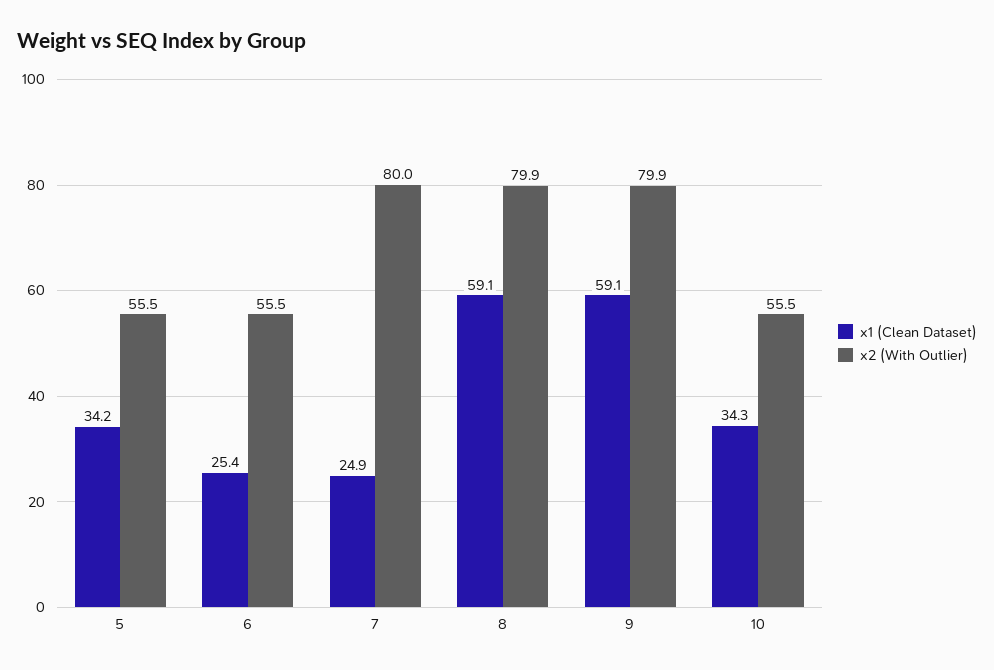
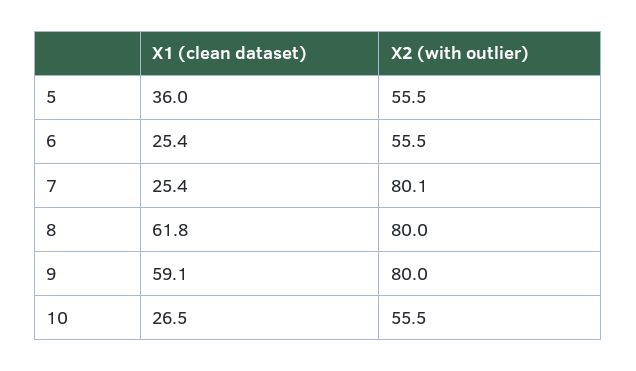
x1 (Clean Dataset), 5: 34.2 -> 36
x1 (Clean Dataset), 7: 24.9 -> 25.4
x2 (With Outlier), 7: 80 -> 80.1
x1 (Clean Dataset), 8: 59.1 -> 61.8
x2 (With Outlier), 8: 79.9 -> 80
x2 (With Outlier), 9: 79.9 -> 80
x1 (Clean Dataset), 10: 34.3 -> 26.5

